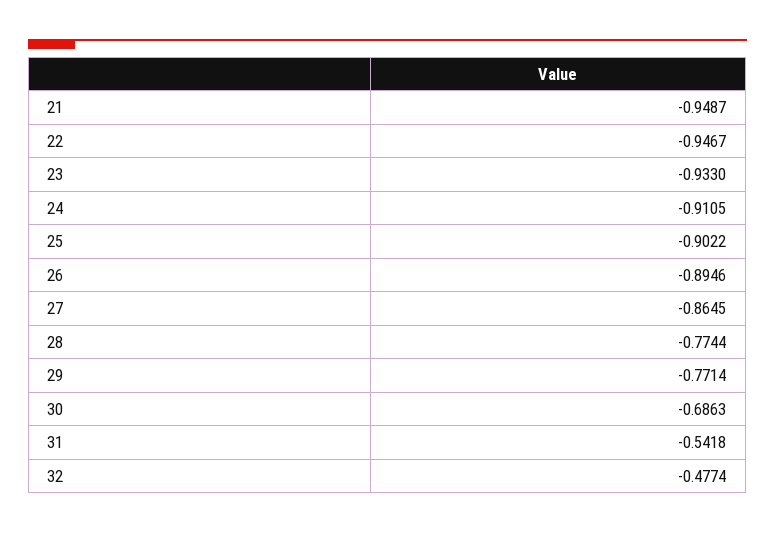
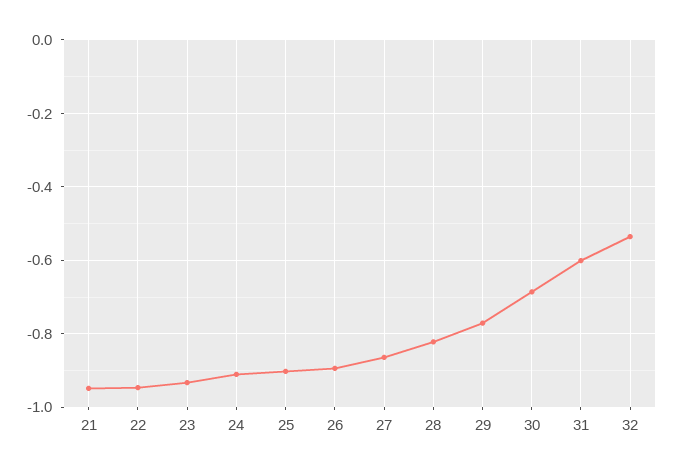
28: -0.7744 -> -0.82
31: -0.5418 -> -0.6
32: -0.4774 -> -0.54

